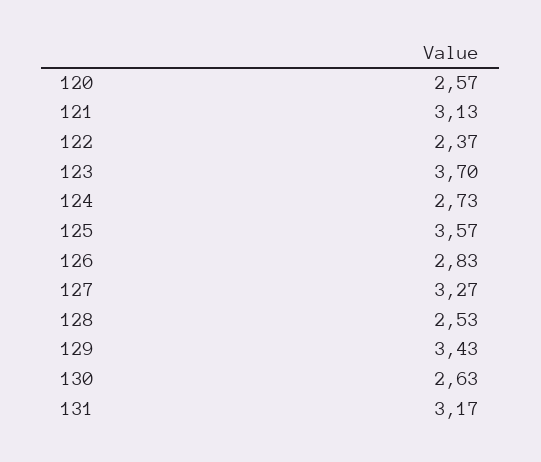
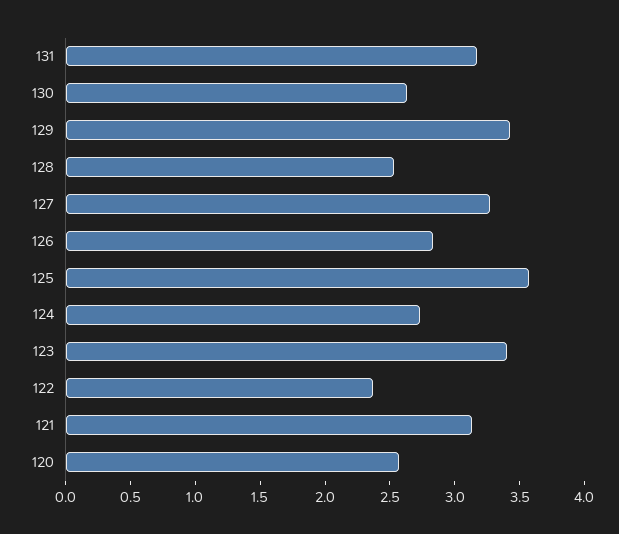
123: 3.7 -> 3.4

